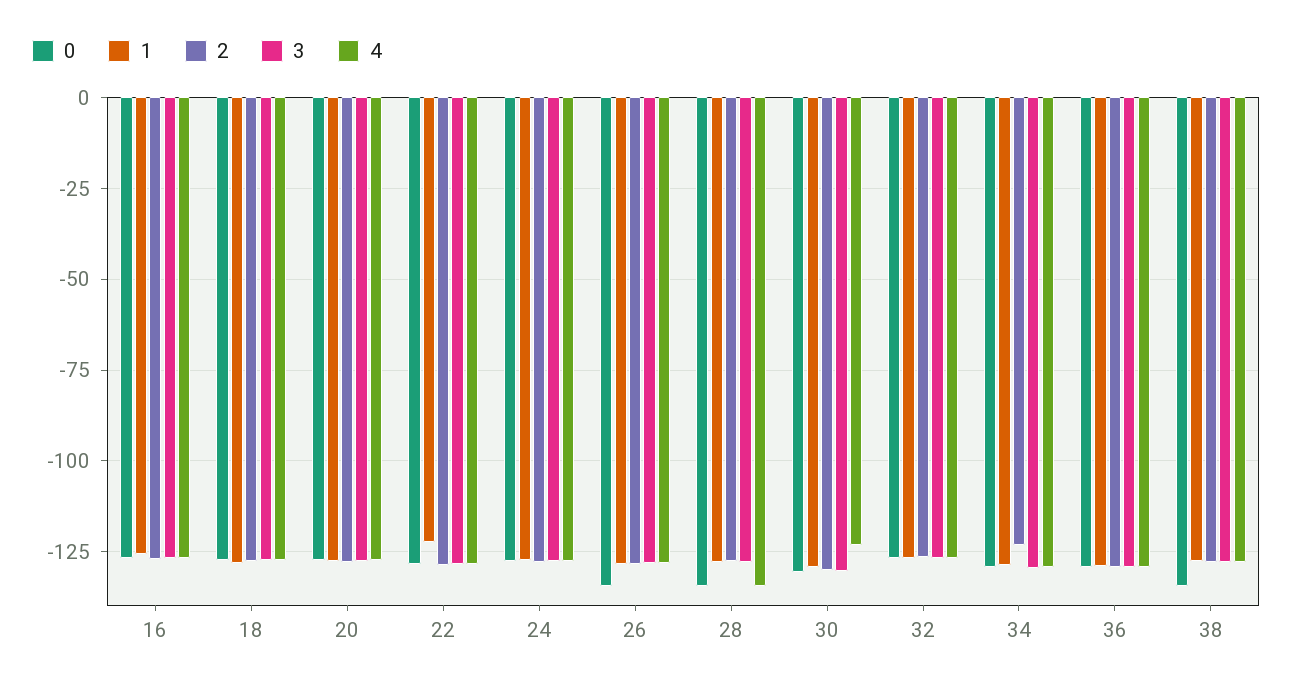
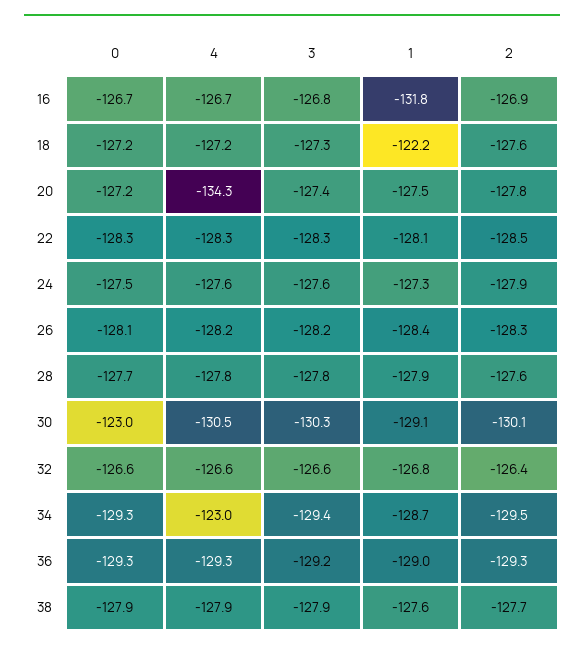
1, 16: -125 -> -131.8
1, 18: -127.5 -> -122.2
4, 20: -127.5 -> -134.3
1, 22: -122.5 -> -128.1
0, 26: -135 -> -128.1
0, 28: -135 -> -127.7
4, 28: -135 -> -127.8
0, 30: -130 -> -123
4, 30: -122.5 -> -130.5
2, 34: -122.5 -> -129.5
4, 34: -130 -> -123
0, 38: -135 -> -127.9

